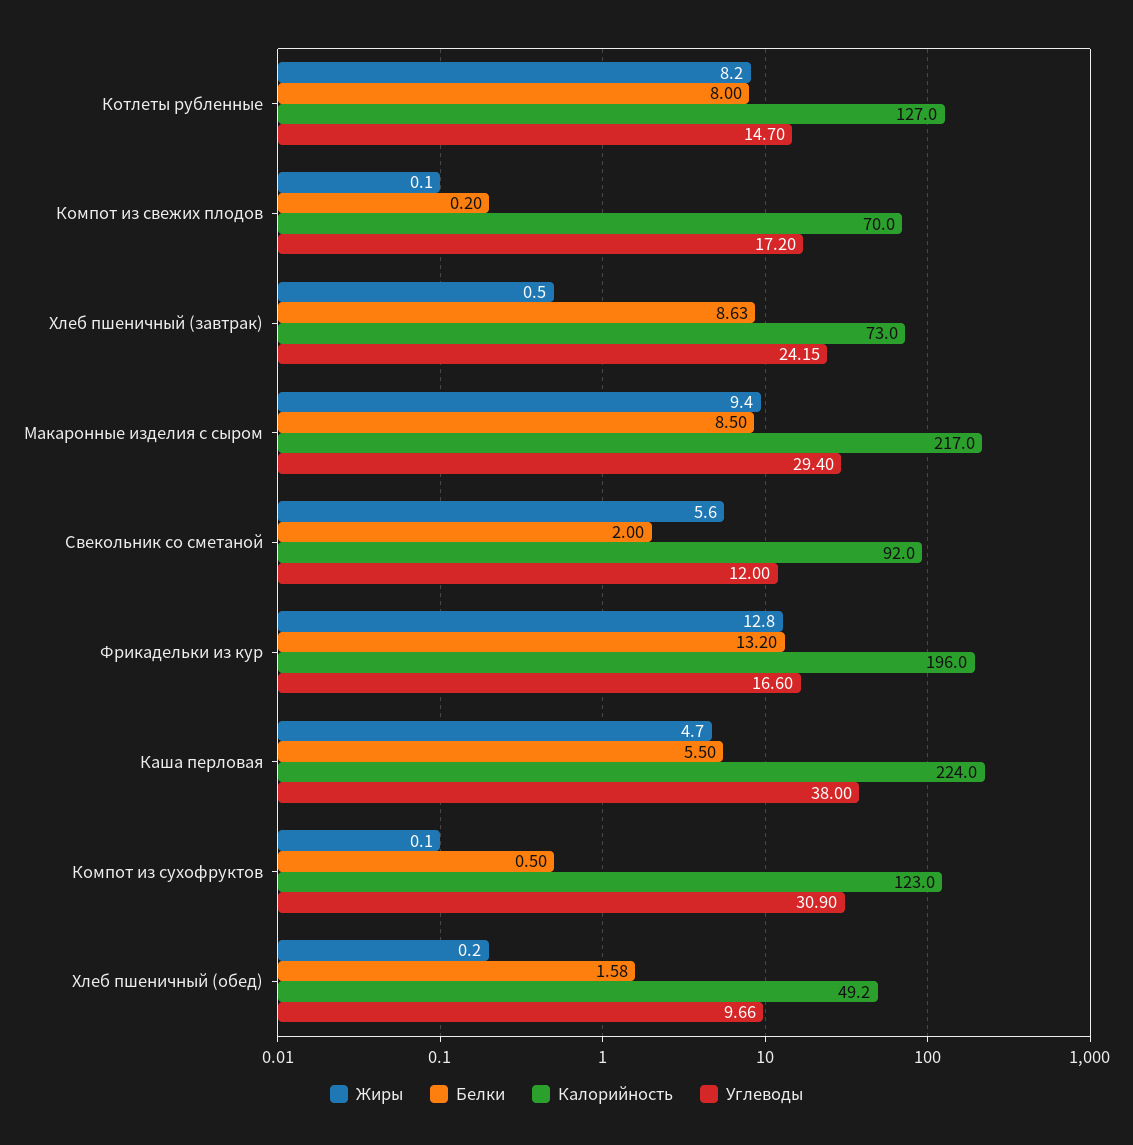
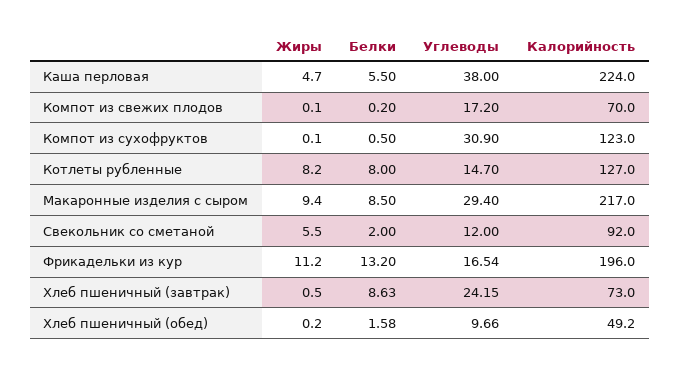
Жиры, Свекольник со сметаной: 5.6 -> 5.5
Жиры, Фрикадельки из кур: 12.8 -> 11.2
Углеводы, Фрикадельки из кур: 16.6 -> 16.54

